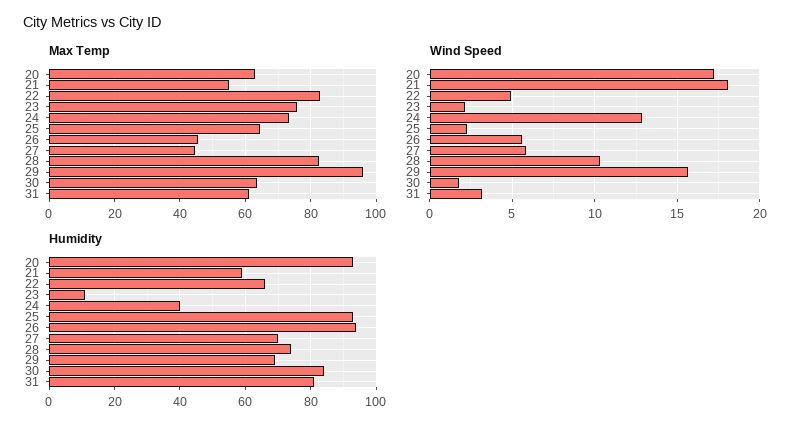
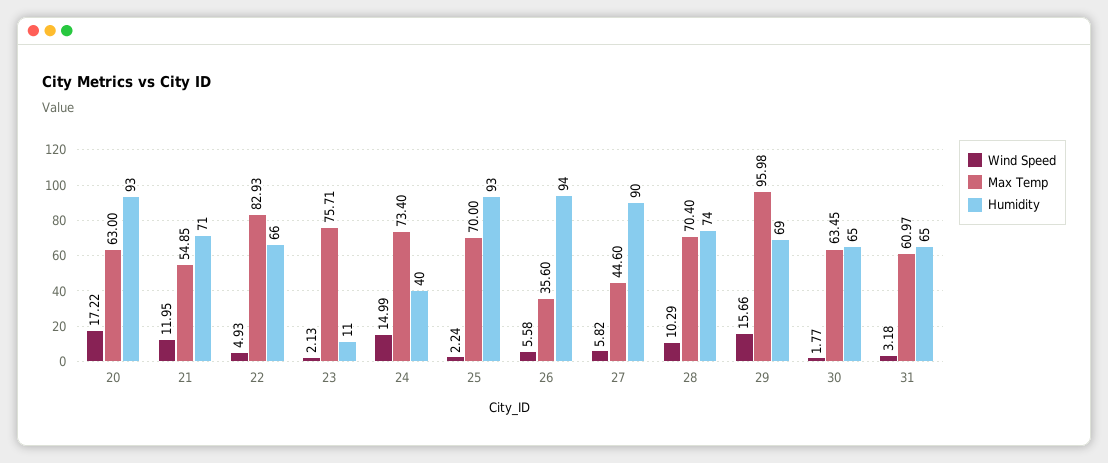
Max Temp, 25: 64 -> 70
Max Temp, 26: 46 -> 35.6
Max Temp, 28: 82 -> 70.4
Wind Speed, 21: 18 -> 11.95
Wind Speed, 24: 13 -> 14.99
Humidity, 21: 60 -> 71
Humidity, 27: 70 -> 90
Humidity, 30: 85 -> 65
Humidity, 31: 80 -> 65

